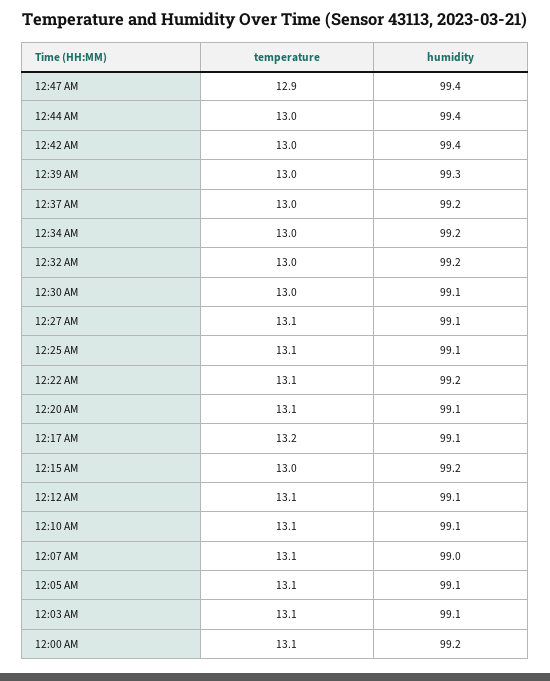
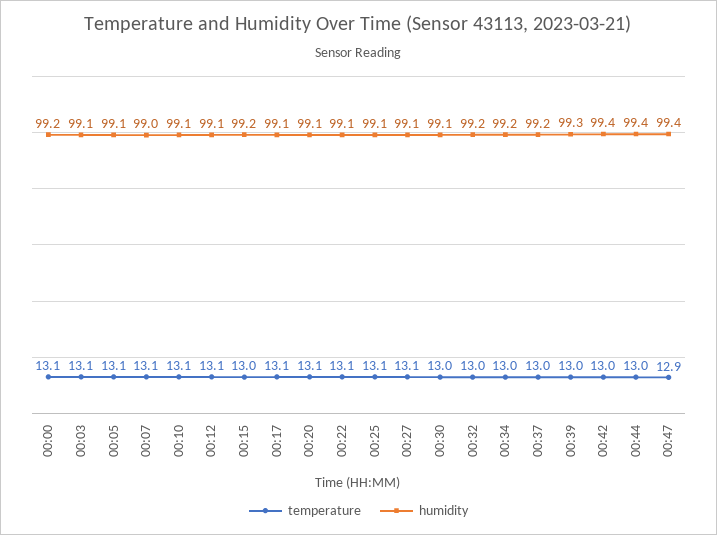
humidity, 12:22 AM: 99.2 -> 99.1
temperature, 12:17 AM: 13.2 -> 13.1

